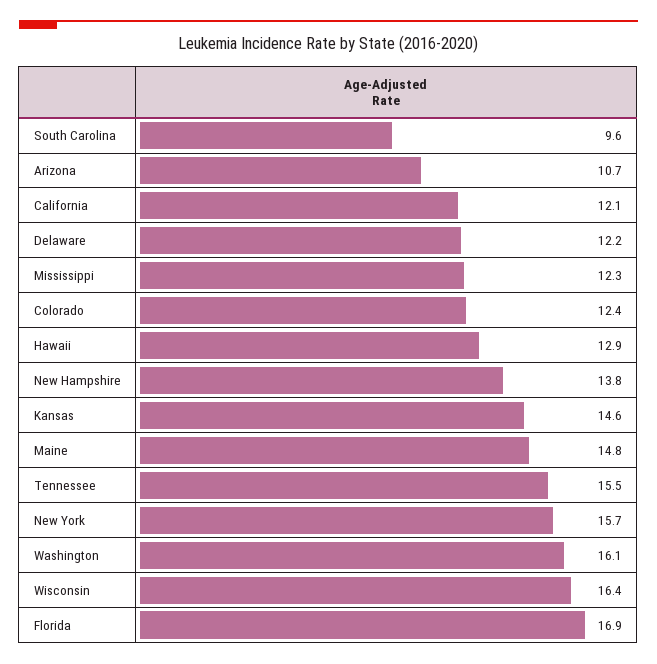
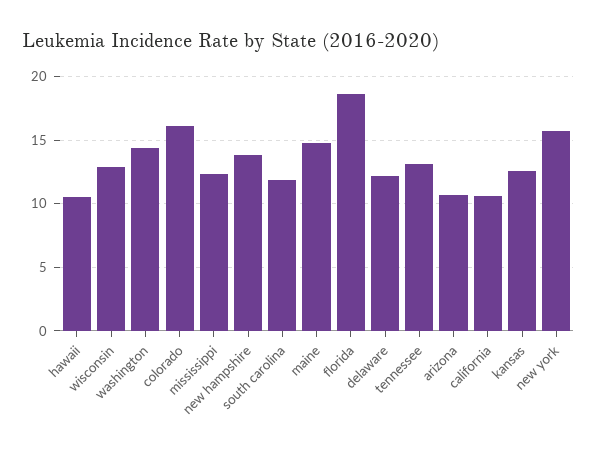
South Carolina: 9.6 -> 12
California: 12.1 -> 10.5
Colorado: 12.4 -> 16
Hawaii: 12.9 -> 10.5
Kansas: 14.6 -> 12.5
Tennessee: 15.5 -> 13
Washington: 16.1 -> 14.5
Wisconsin: 16.4 -> 13
Florida: 16.9 -> 18.5

